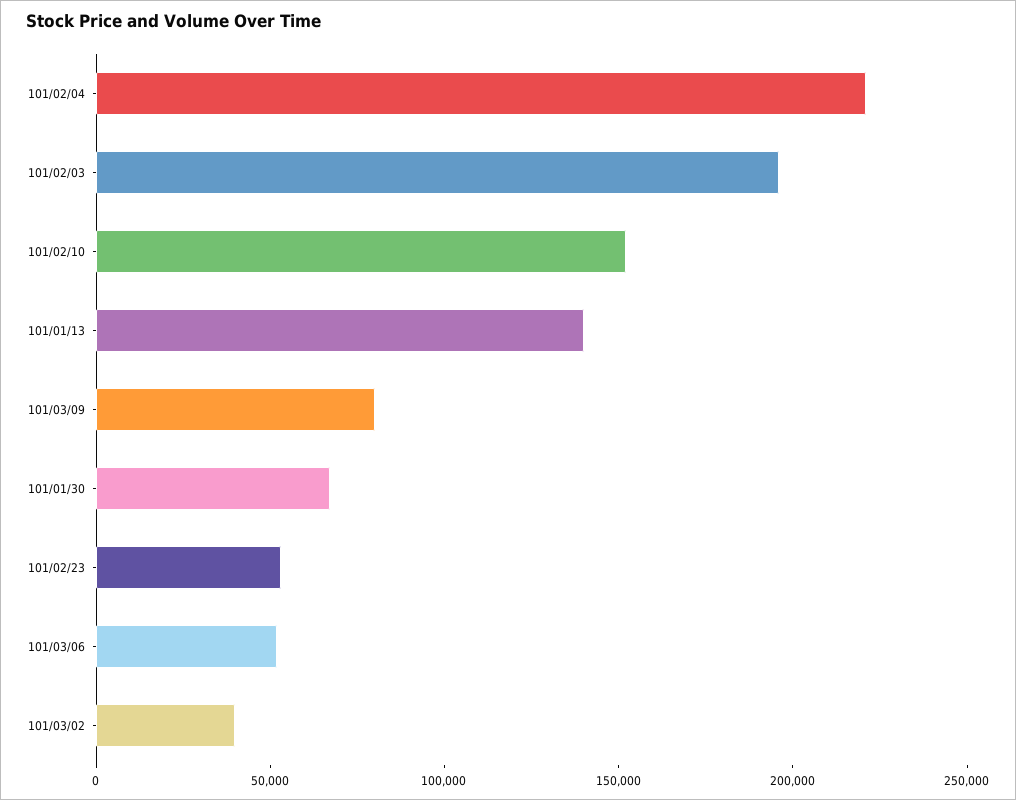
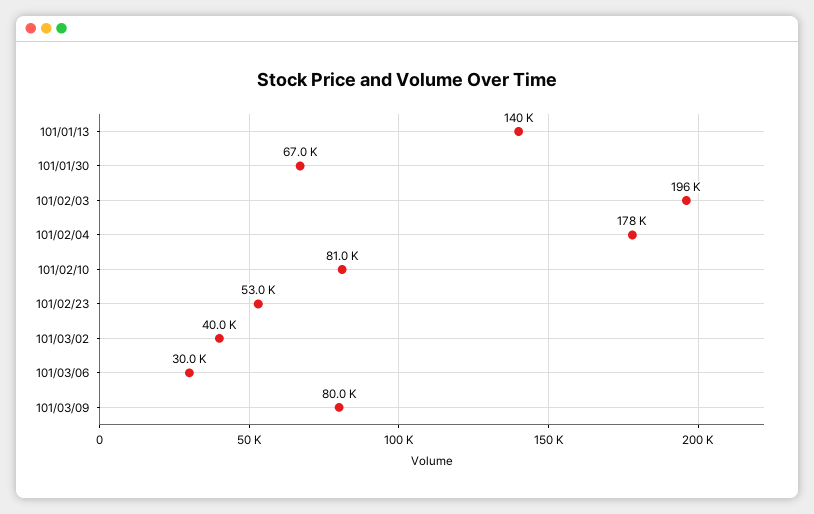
101/02/04: 220000 -> 178000
101/02/10: 150000 -> 81000
101/03/06: 50000 -> 30000

